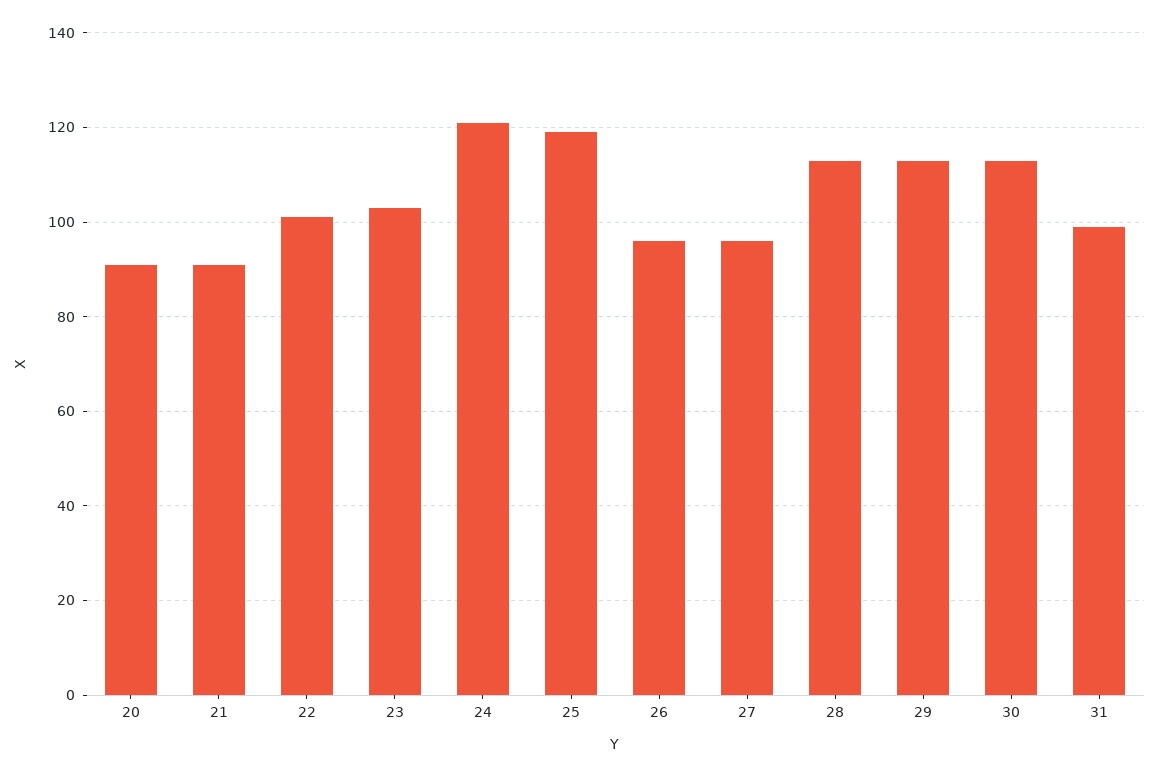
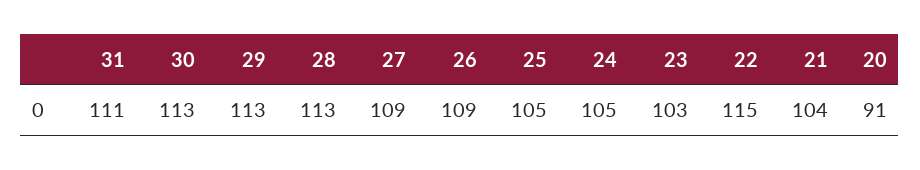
21: 90 -> 104
22: 100 -> 115
24: 120 -> 105
25: 120 -> 105
26: 95 -> 109
27: 95 -> 109
31: 100 -> 111

